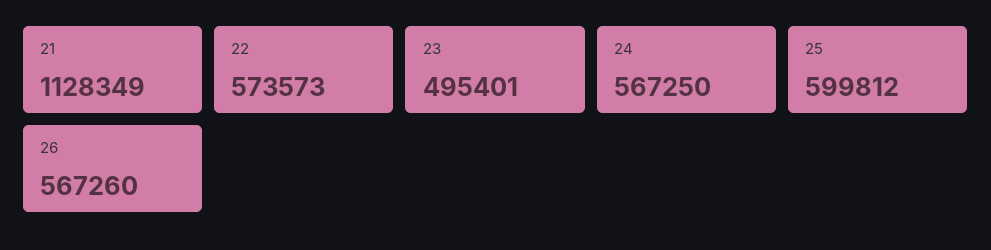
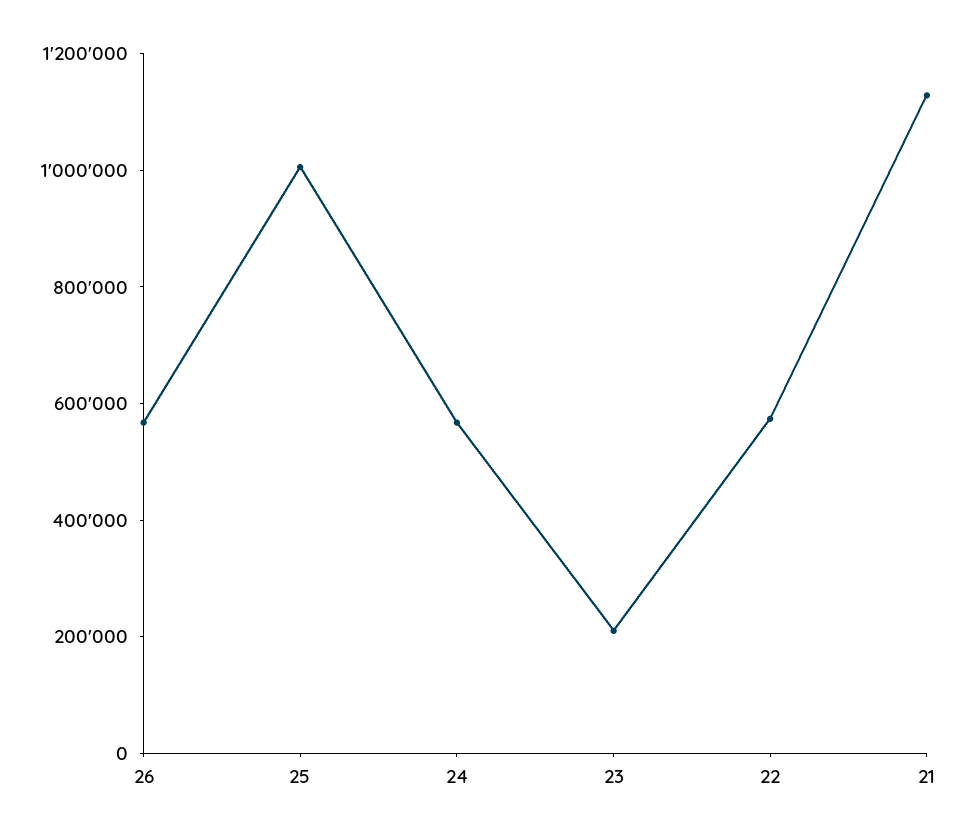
23: 495401 -> 200000
25: 599812 -> 1000000

